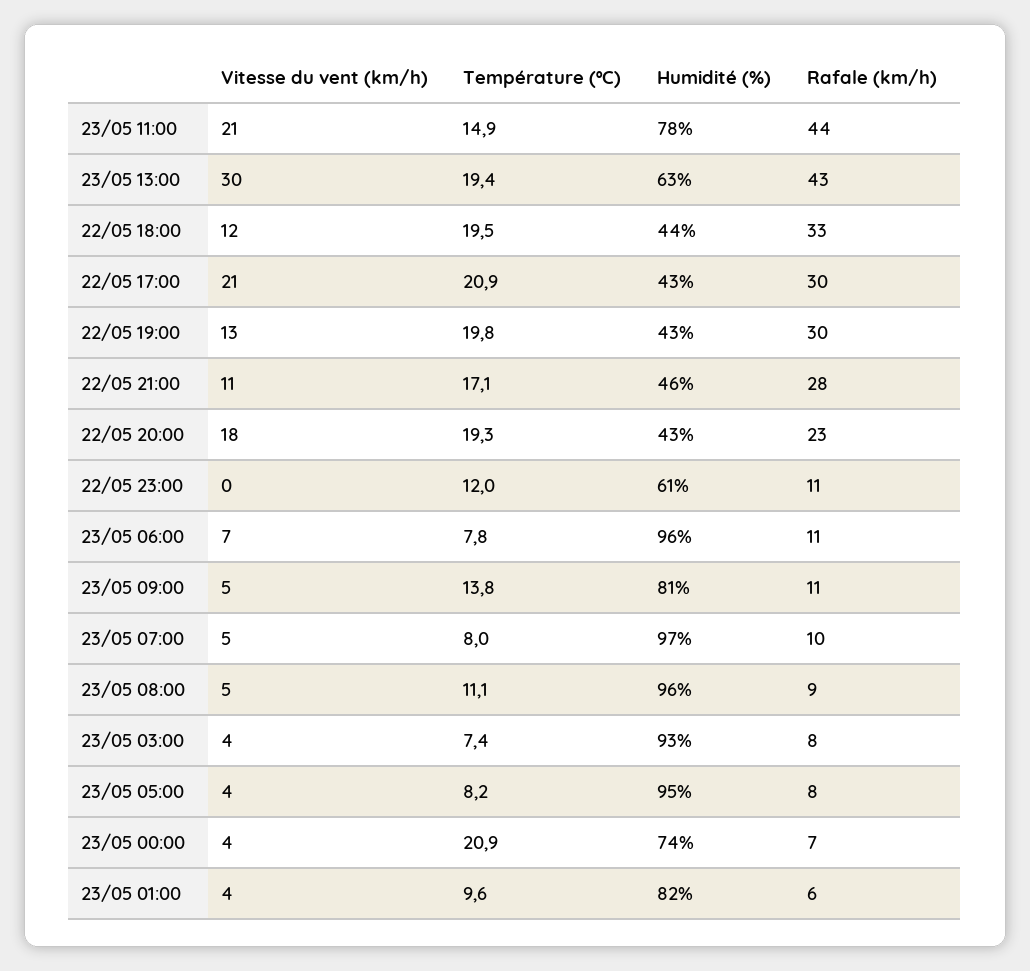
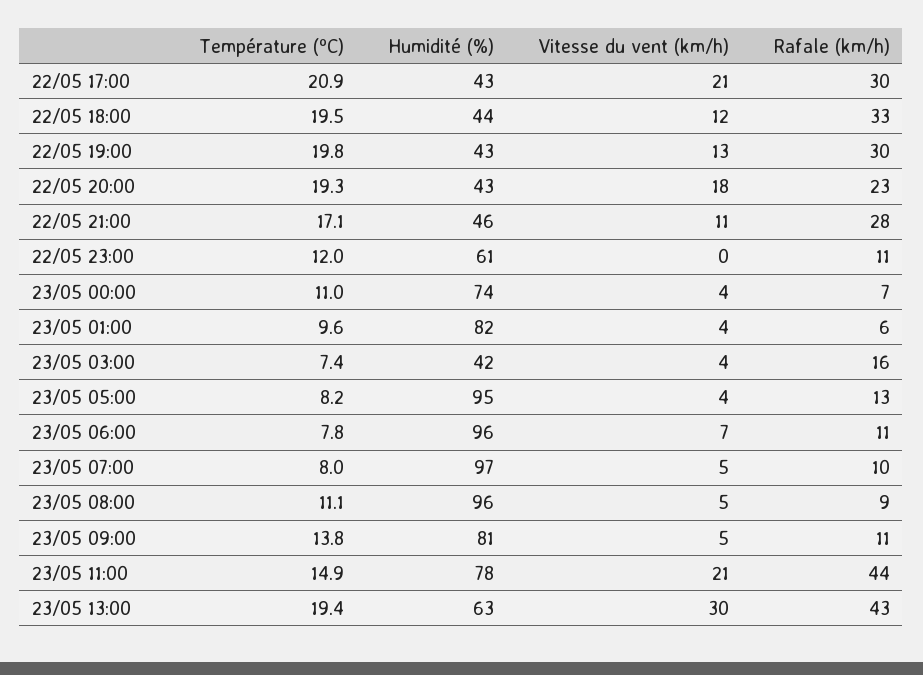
Humidité (%), 23/05 03:00: 93 -> 42
Rafale (km/h), 23/05 03:00: 8 -> 16
Rafale (km/h), 23/05 05:00: 8 -> 13
Température (ºC), 23/05 00:00: 20.9 -> 11

